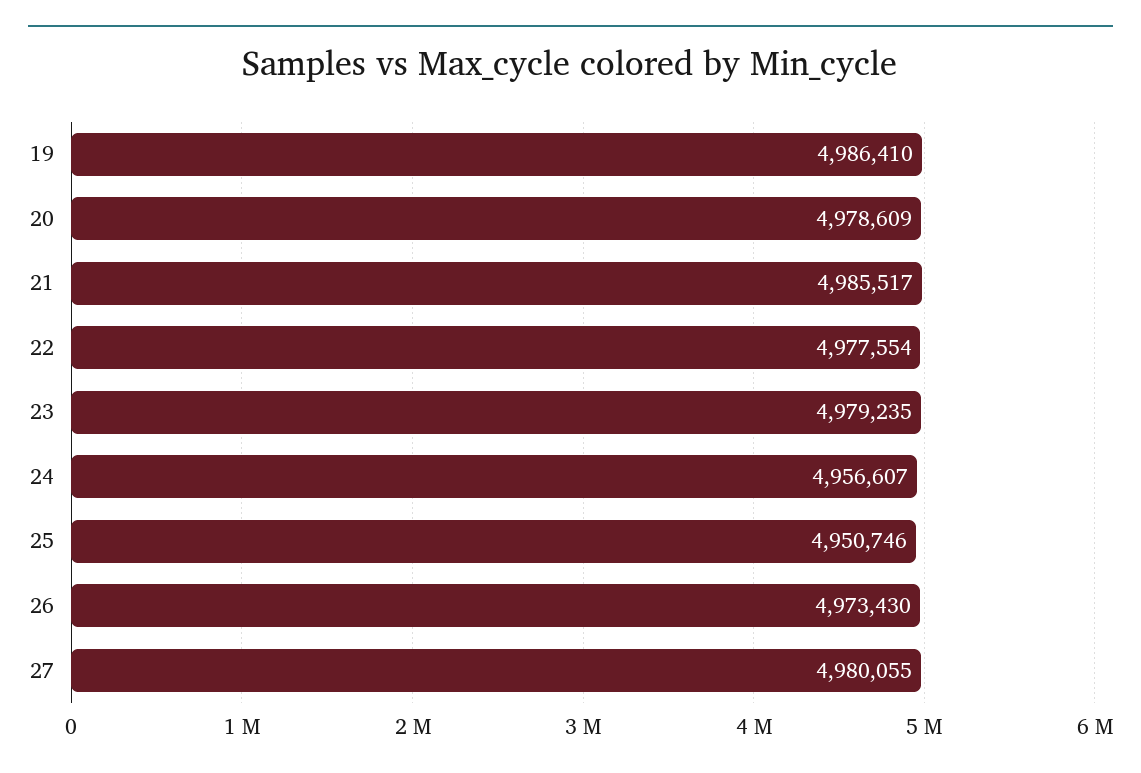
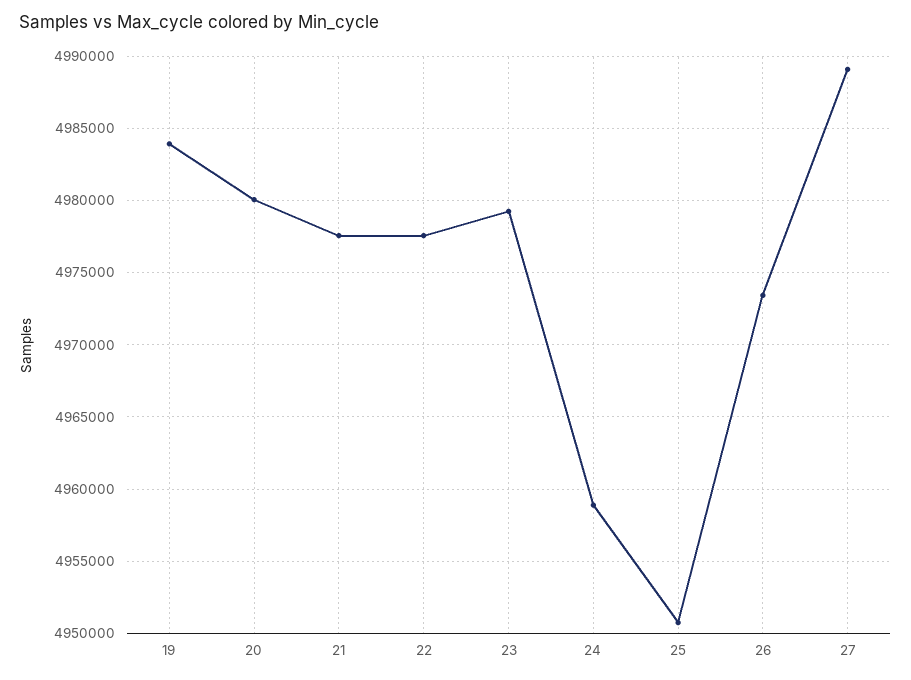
19: 4986410 -> 4984000
20: 4978609 -> 4980000
21: 4985517 -> 4977500
24: 4956607 -> 4959000
27: 4980055 -> 4989000

